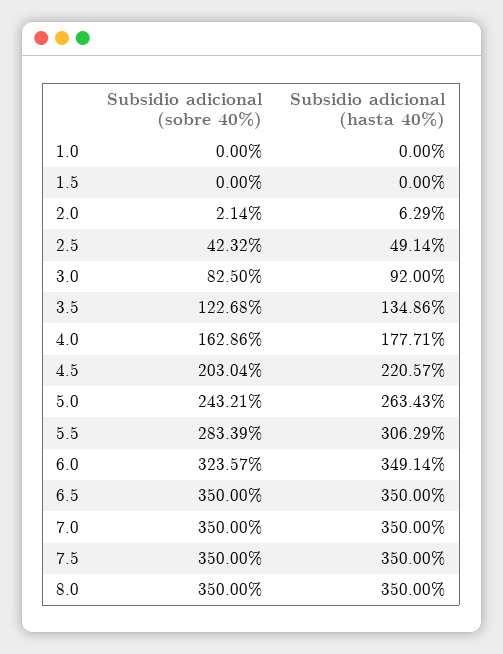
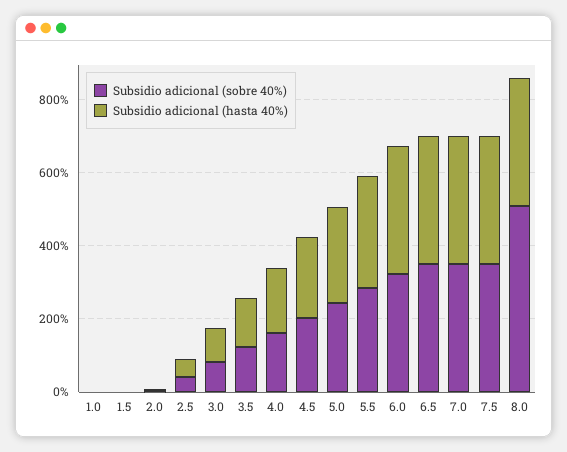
Subsidio adicional (sobre 40%), 8.0: 350 -> 500

